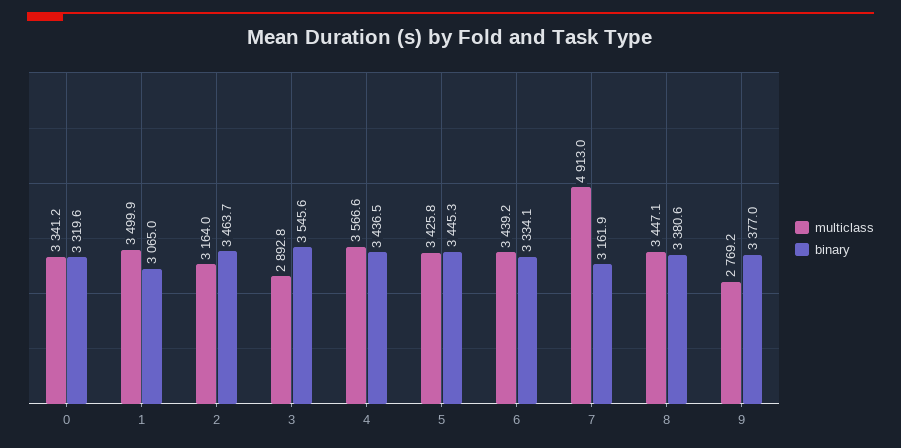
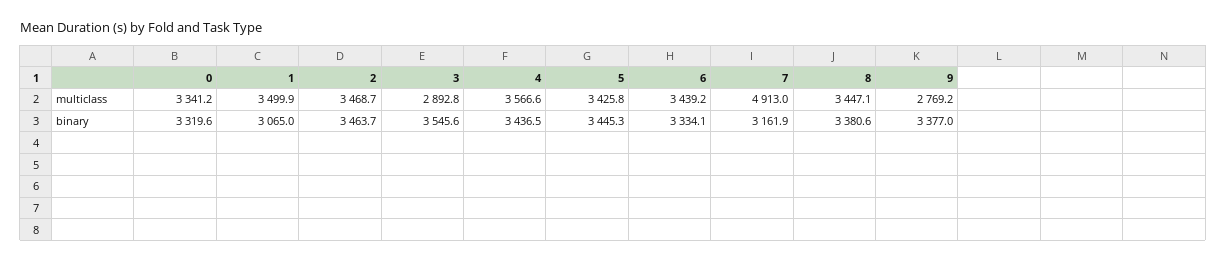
multiclass, 2: 3164 -> 3468.7

